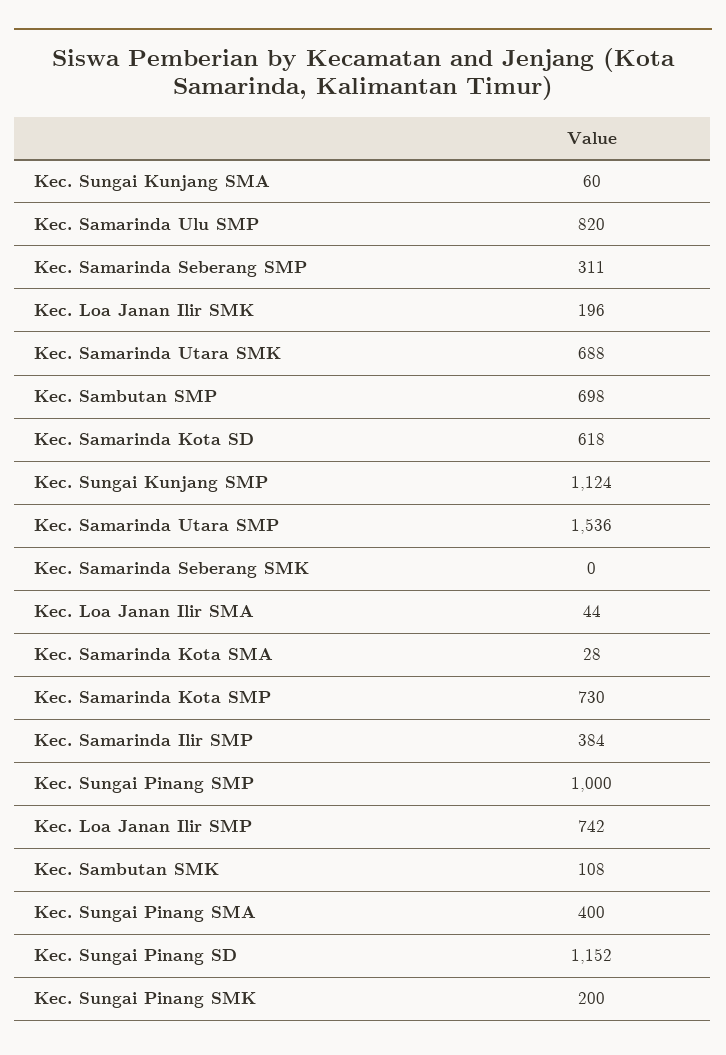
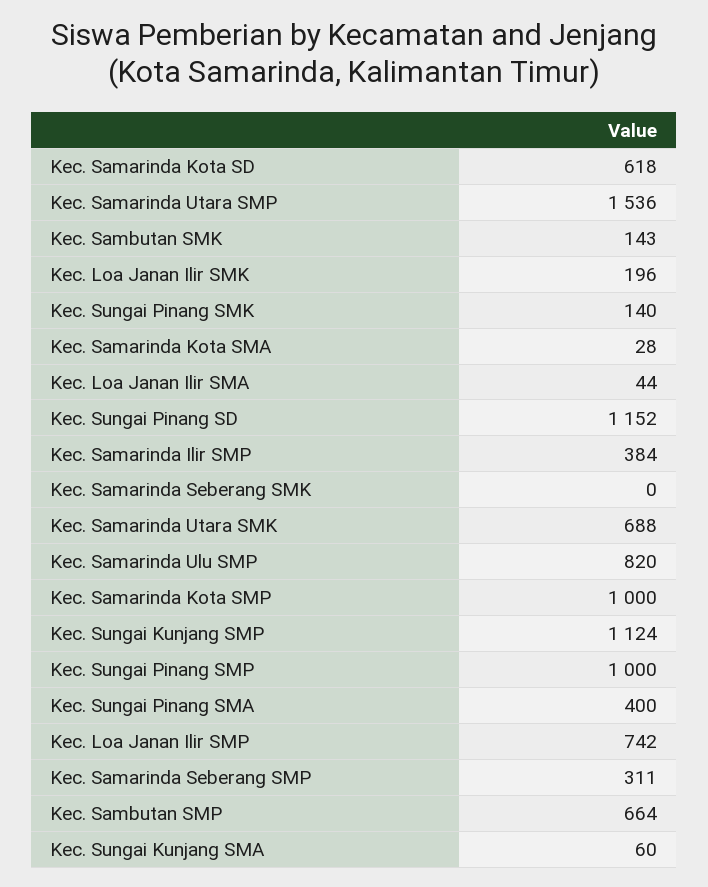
Kec. Sambutan SMP: 698 -> 664
Kec. Samarinda Kota SMP: 730 -> 1000
Kec. Sambutan SMK: 108 -> 143
Kec. Sungai Pinang SMK: 200 -> 140

